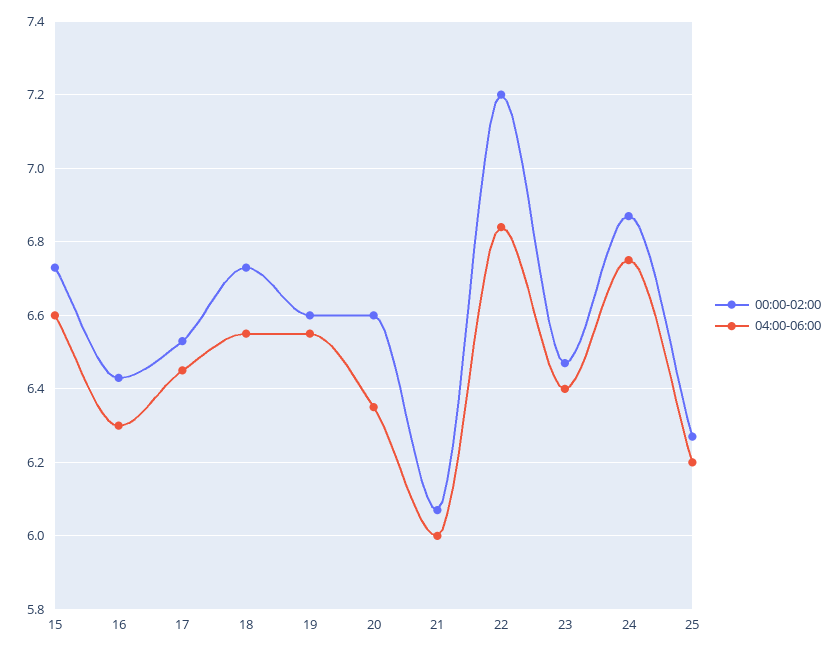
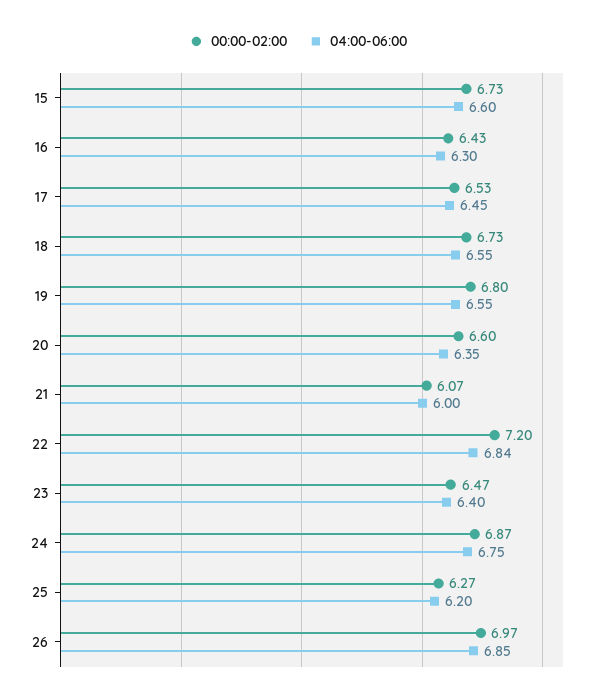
00:00-02:00, 19: 6.6 -> 6.8
00:00-02:00, 26: none -> 6.97
04:00-06:00, 26: none -> 6.85

